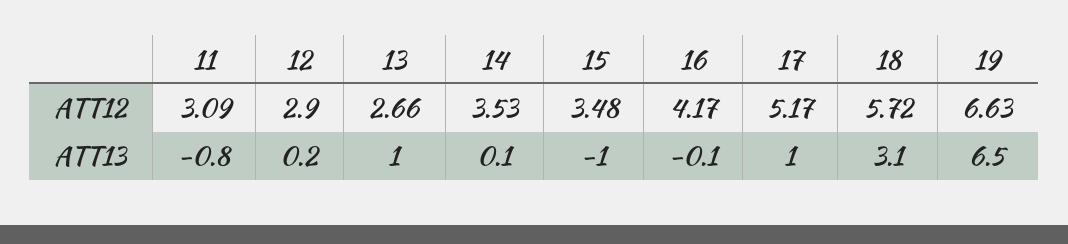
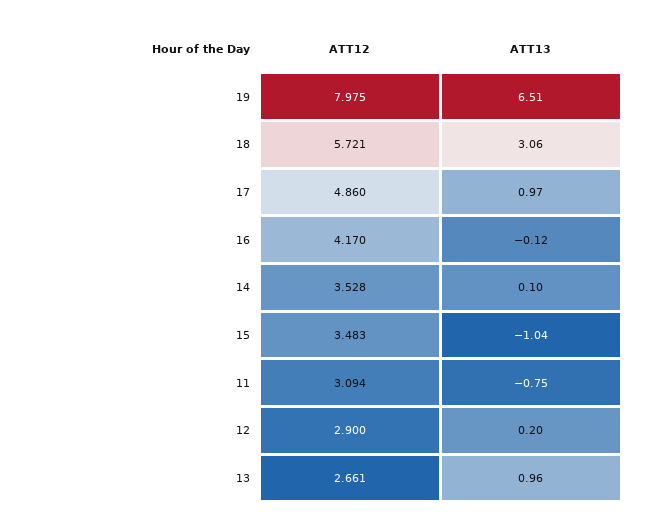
17, ATT12: 5.17 -> 4.86
19, ATT12: 6.63 -> 7.975

